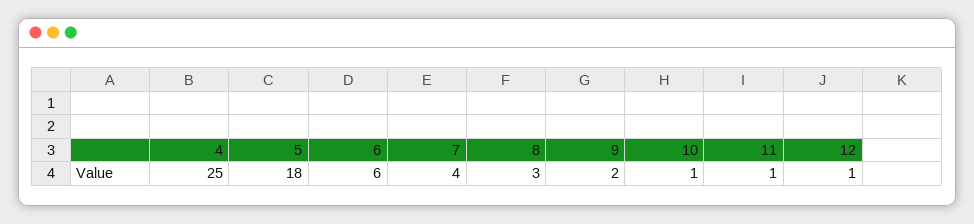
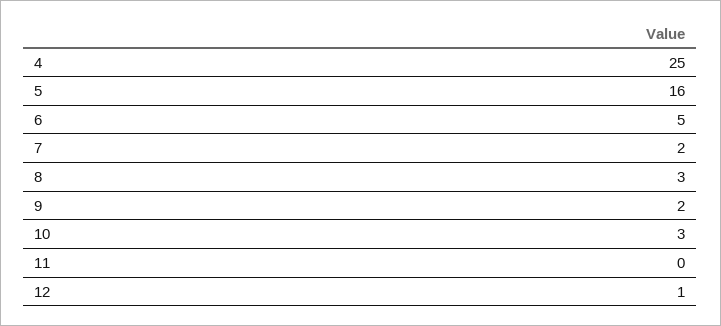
5: 18 -> 16
6: 6 -> 5
7: 4 -> 2
10: 1 -> 3
11: 1 -> 0

